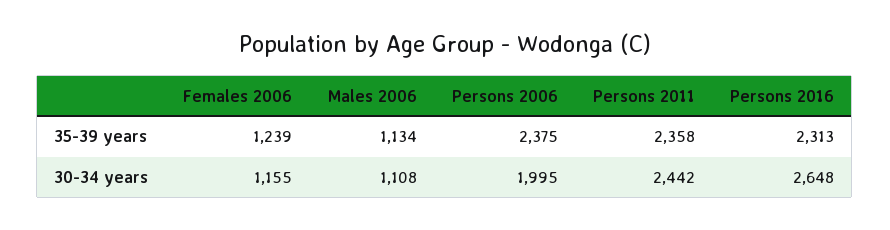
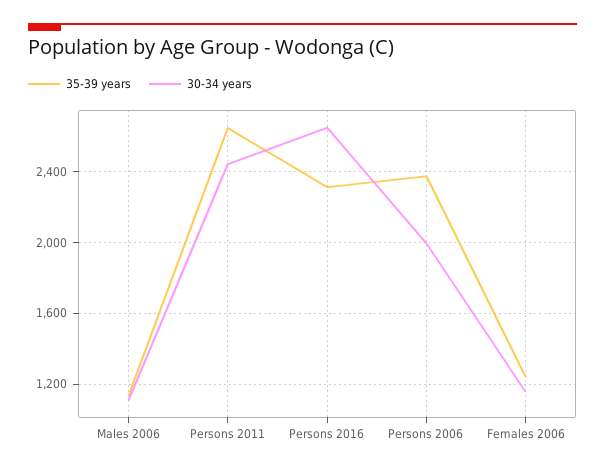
35-39 years, Persons 2011: 2358 -> 2650

